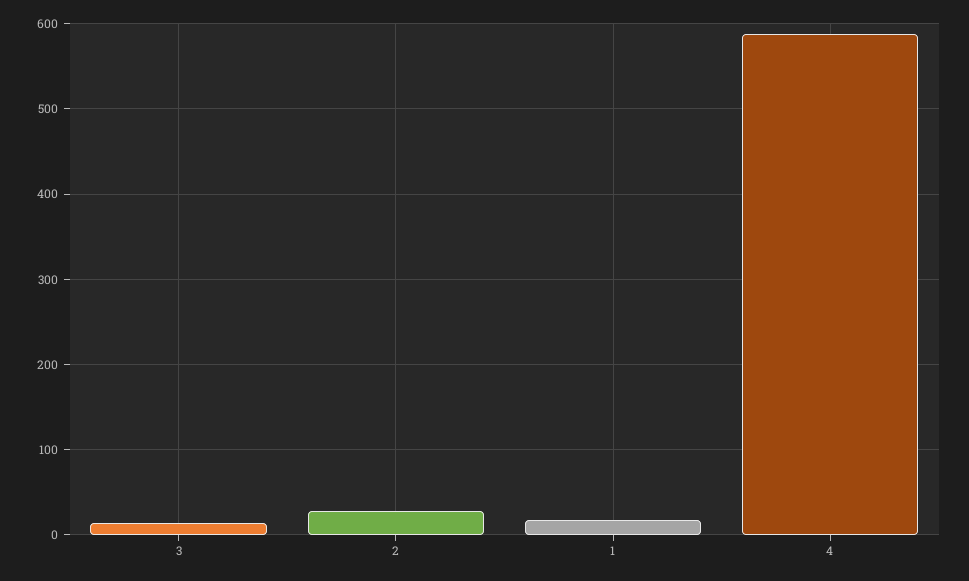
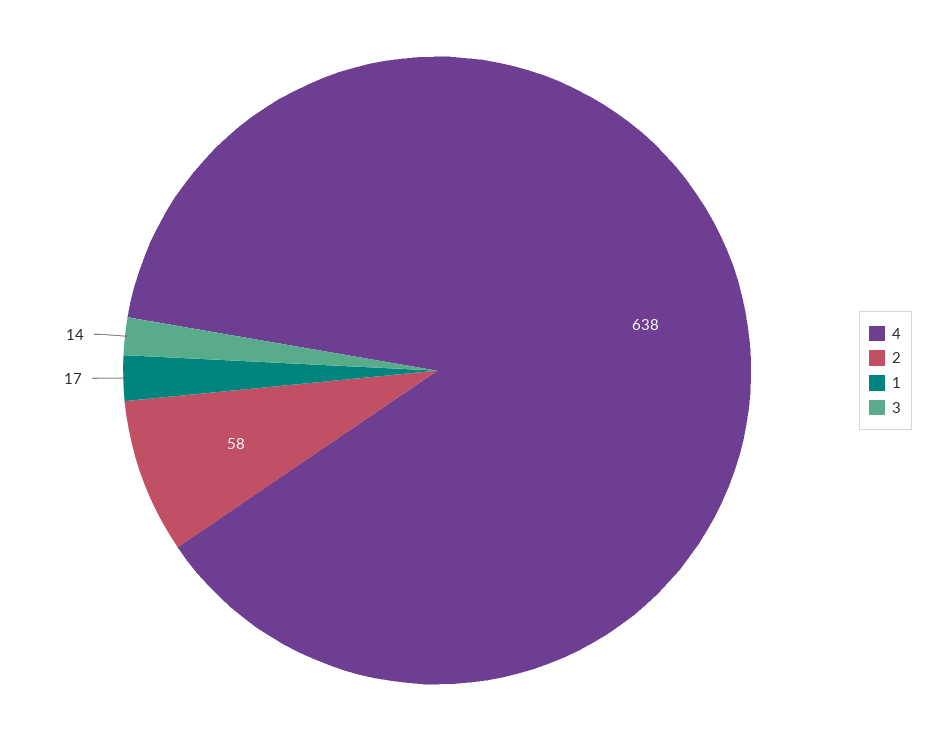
2: 30 -> 58
4: 590 -> 638

